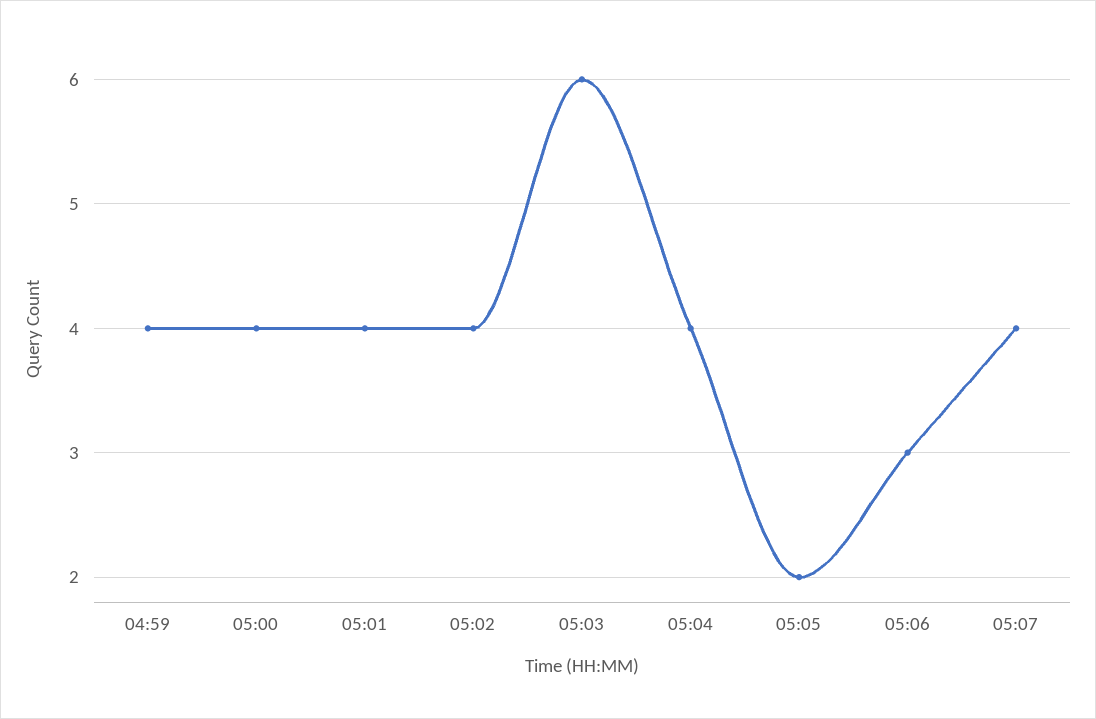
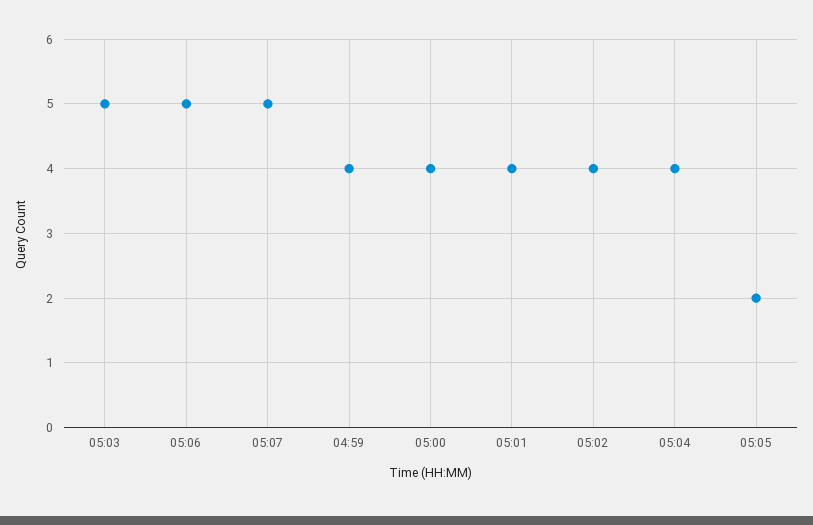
05:03: 6 -> 5
05:06: 3 -> 5
05:07: 4 -> 5

